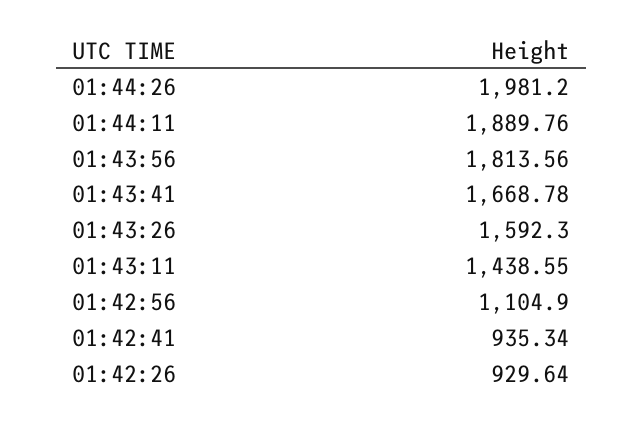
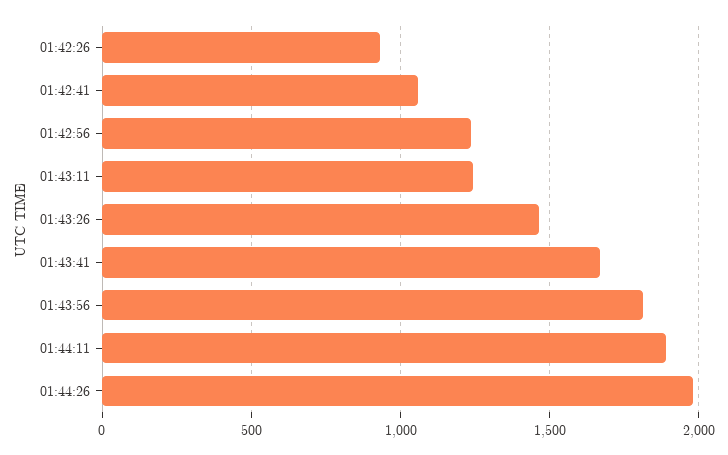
01:43:26: 1592.3 -> 1450
01:43:11: 1438.55 -> 1250
01:42:56: 1104.9 -> 1250
01:42:41: 935.34 -> 1050

